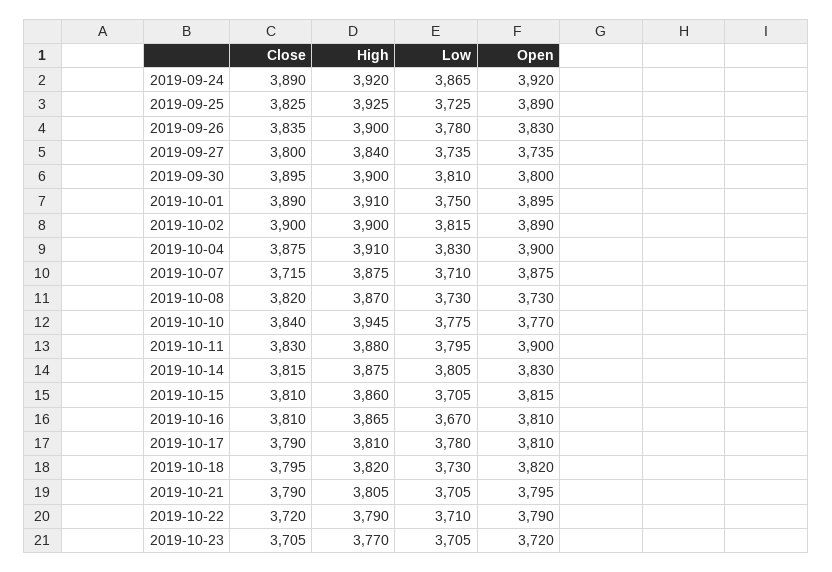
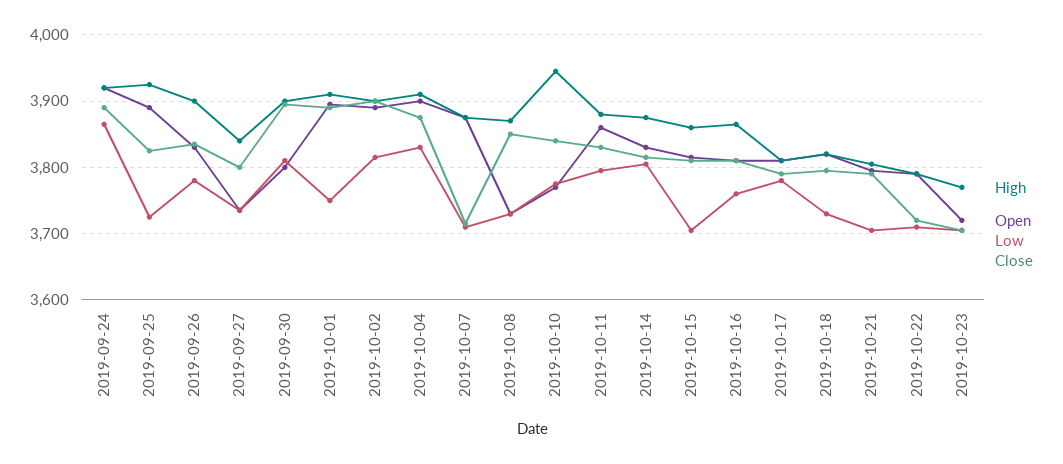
Close, 2019-10-08: 3820 -> 3850
Open, 2019-10-11: 3900 -> 3860
Low, 2019-10-16: 3670 -> 3760

